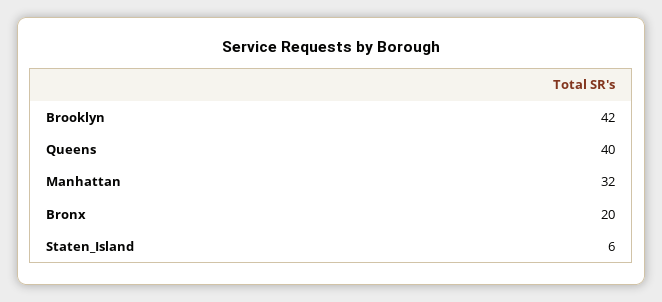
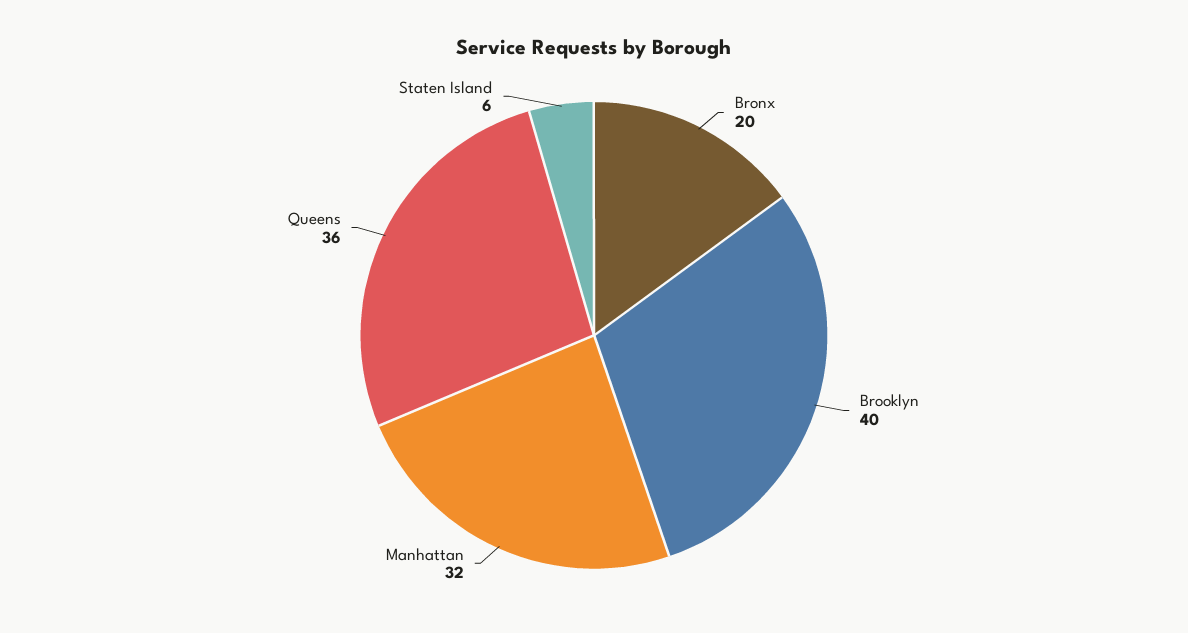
Brooklyn: 42 -> 40
Queens: 40 -> 36

